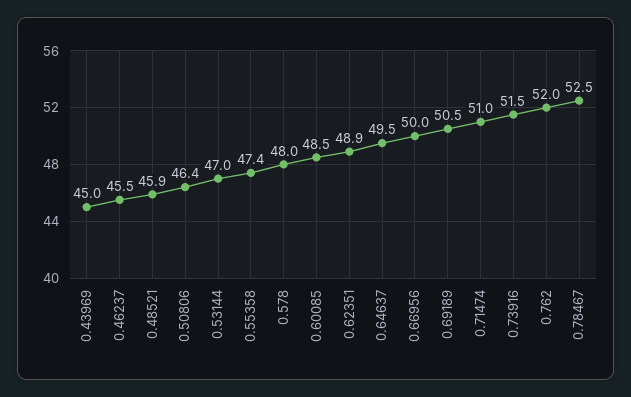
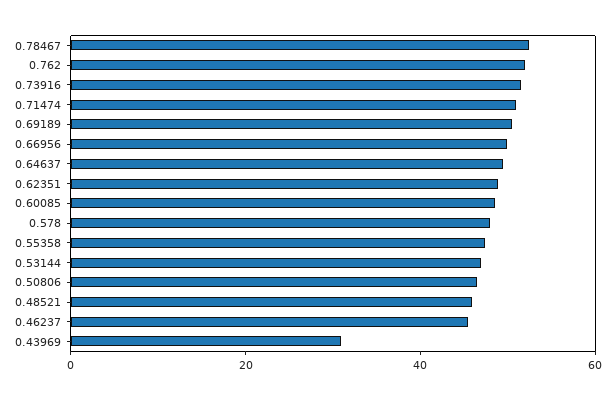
0.43969: 45 -> 30

